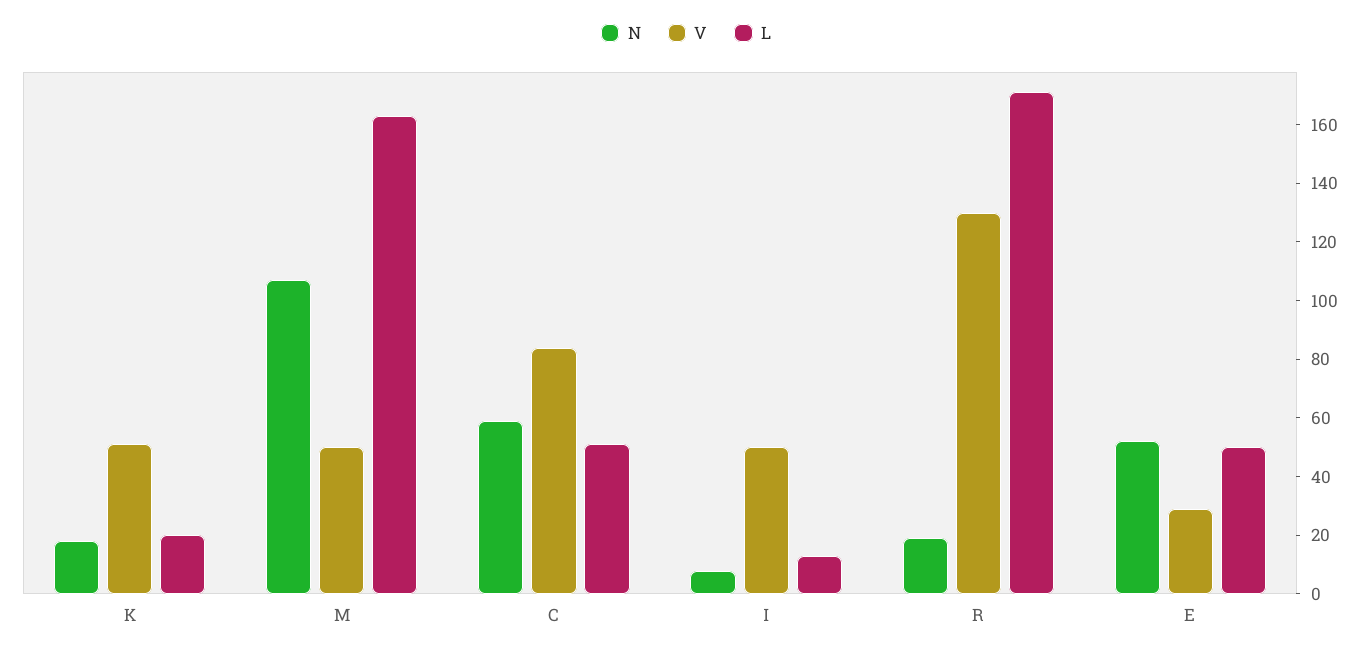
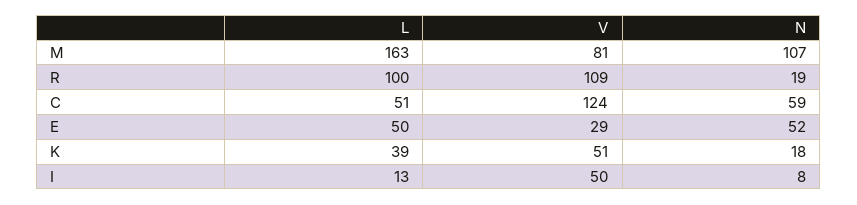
L, K: 20 -> 39
V, M: 50 -> 81
V, C: 85 -> 124
V, R: 130 -> 109
L, R: 170 -> 100

